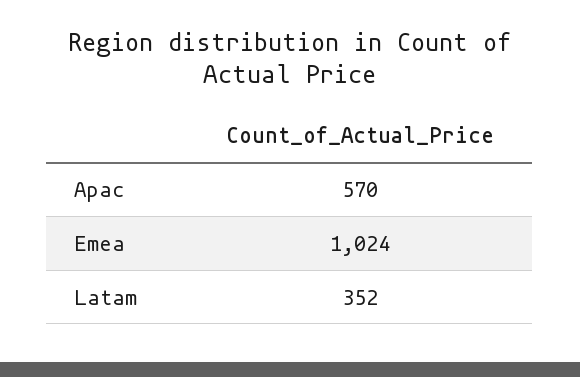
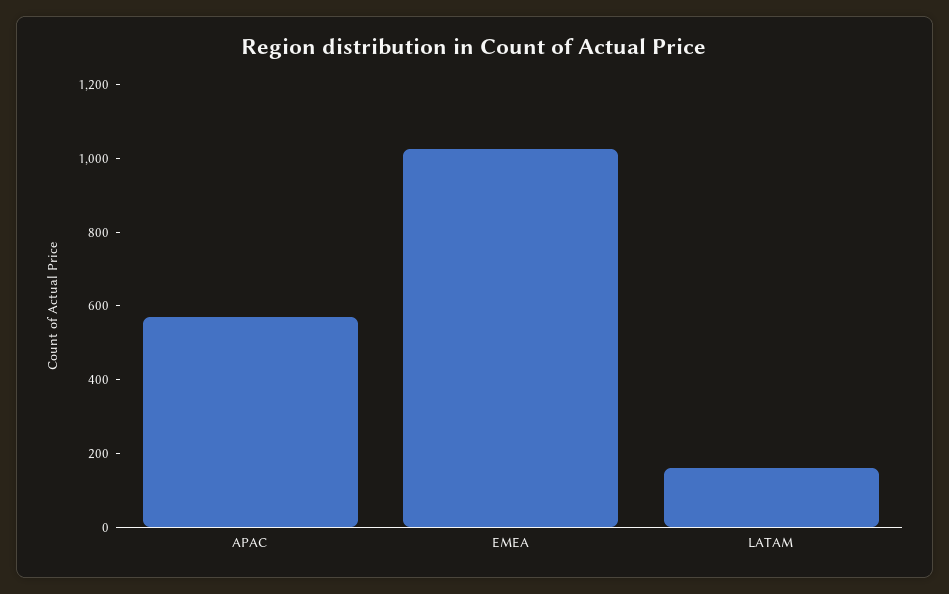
Latam: 352 -> 150

